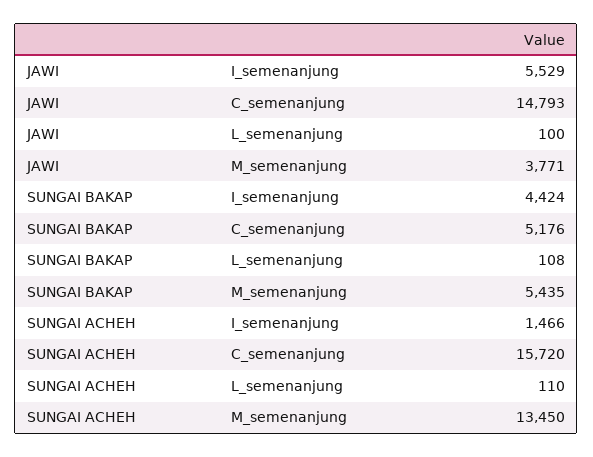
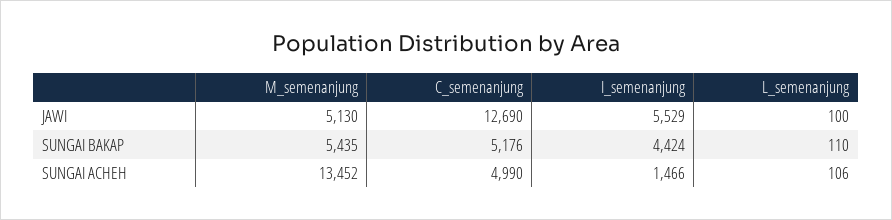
JAWI, C_semenanjung: 14793 -> 12690
JAWI, M_semenanjung: 3771 -> 5130
SUNGAI BAKAP, L_semenanjung: 108 -> 110
SUNGAI ACHEH, C_semenanjung: 15720 -> 4990
SUNGAI ACHEH, L_semenanjung: 110 -> 106
SUNGAI ACHEH, M_semenanjung: 13450 -> 13452

